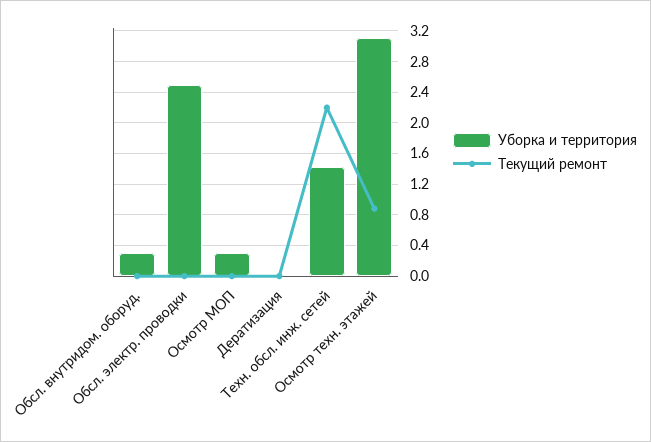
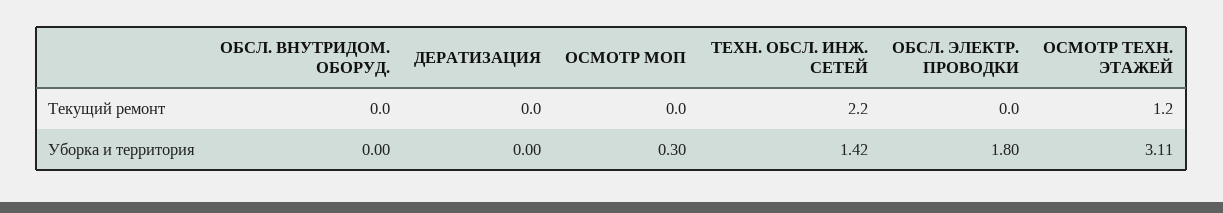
Уборка и территория, Обсл. внутридом. оборуд.: 0.3 -> 0
Уборка и территория, Обсл. электр. проводки: 2.5 -> 1.8
Текущий ремонт, Осмотр техн. этажей: 0.9 -> 1.2

